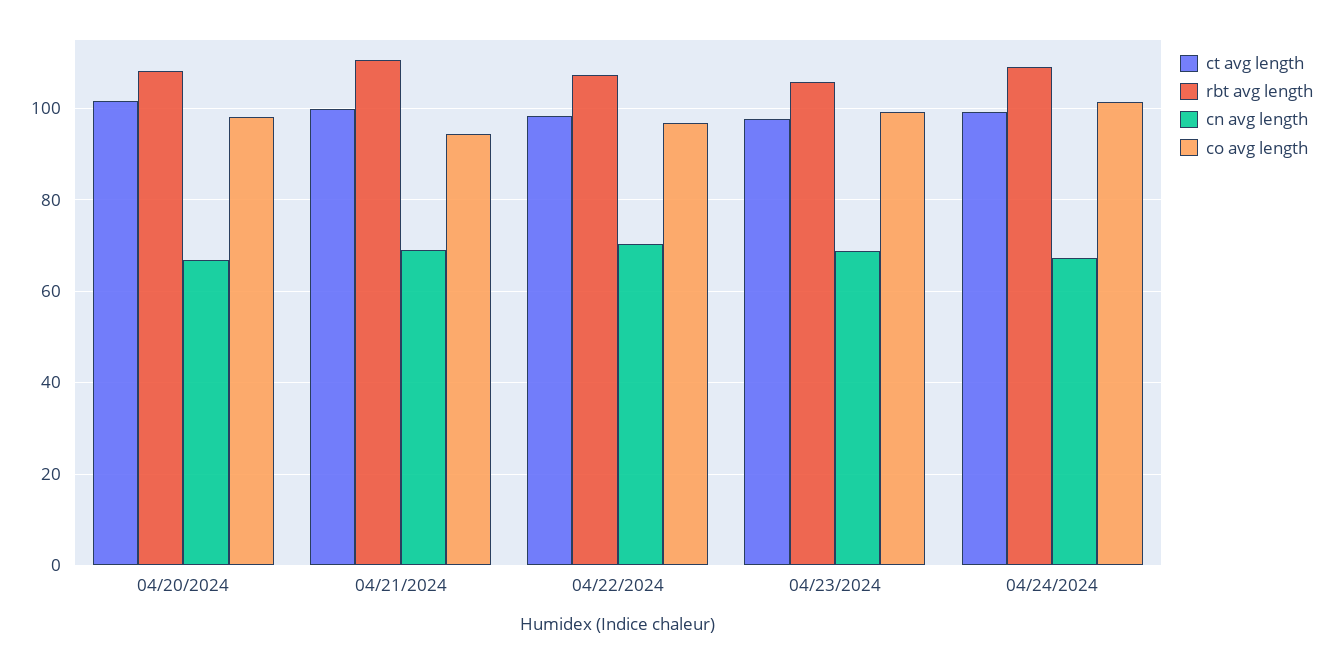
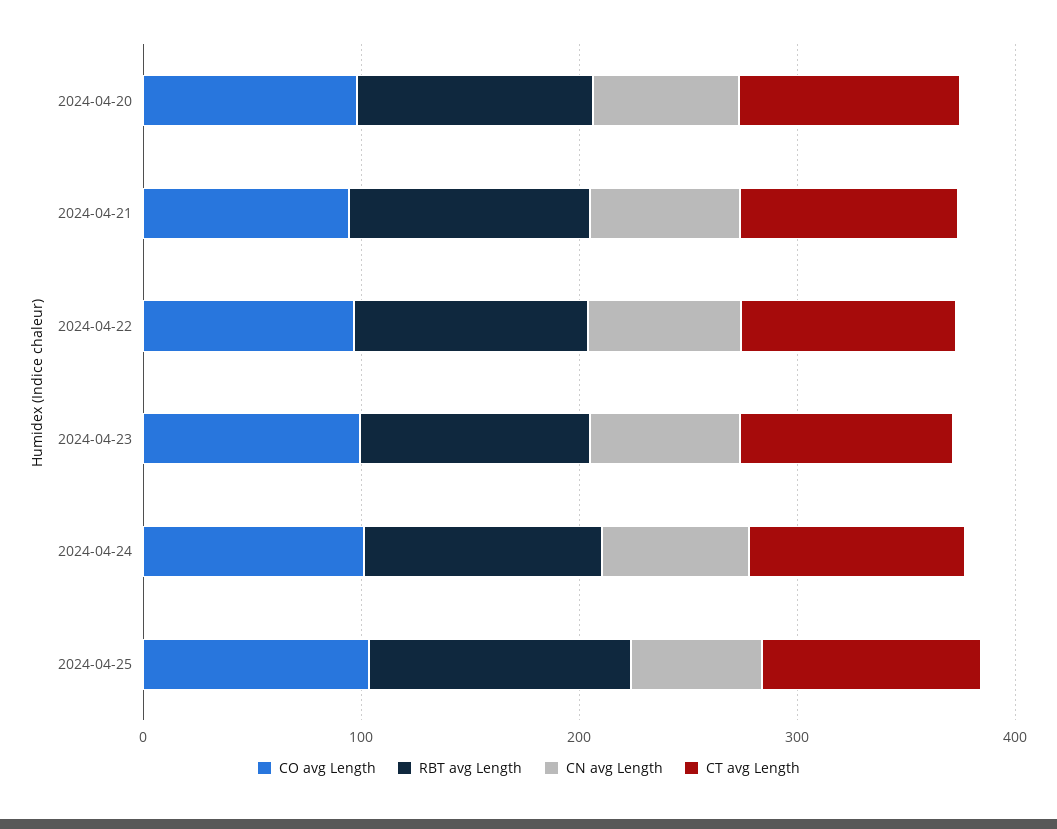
co avg length, 2024-04-25: none -> 100
rbt avg length, 2024-04-25: none -> 120
cn avg length, 2024-04-25: none -> 60
ct avg length, 2024-04-25: none -> 100

